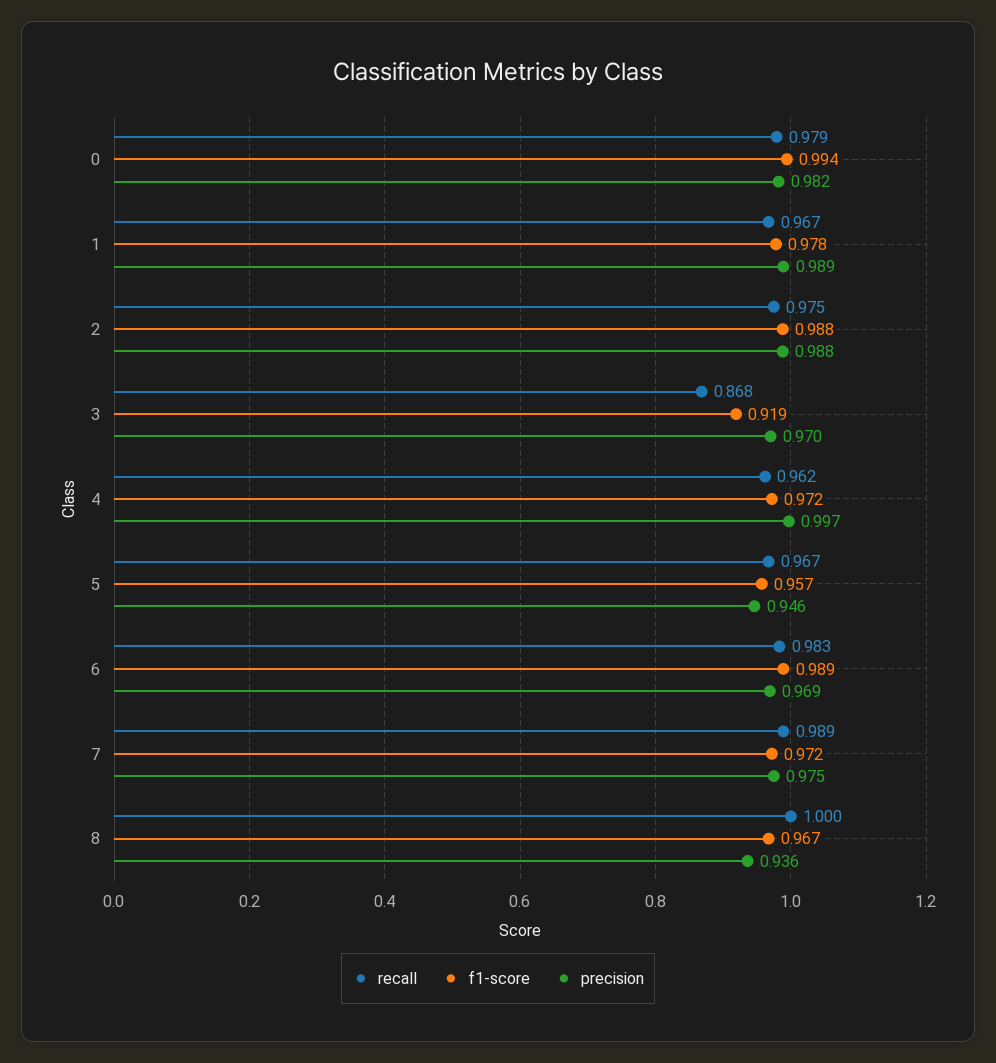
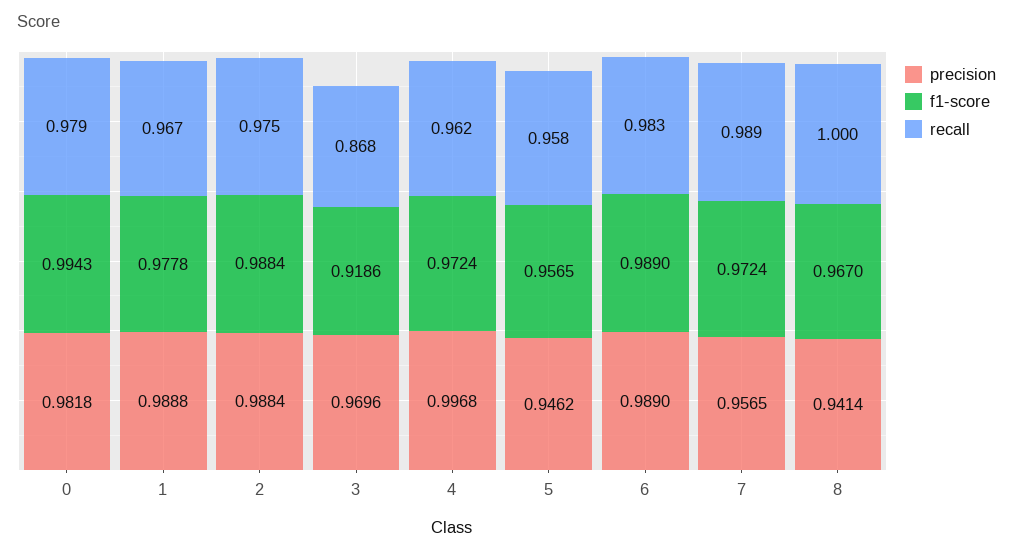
recall, 5: 0.967 -> 0.958
precision, 6: 0.969 -> 0.989
precision, 7: 0.975 -> 0.9565
precision, 8: 0.936 -> 0.9414

